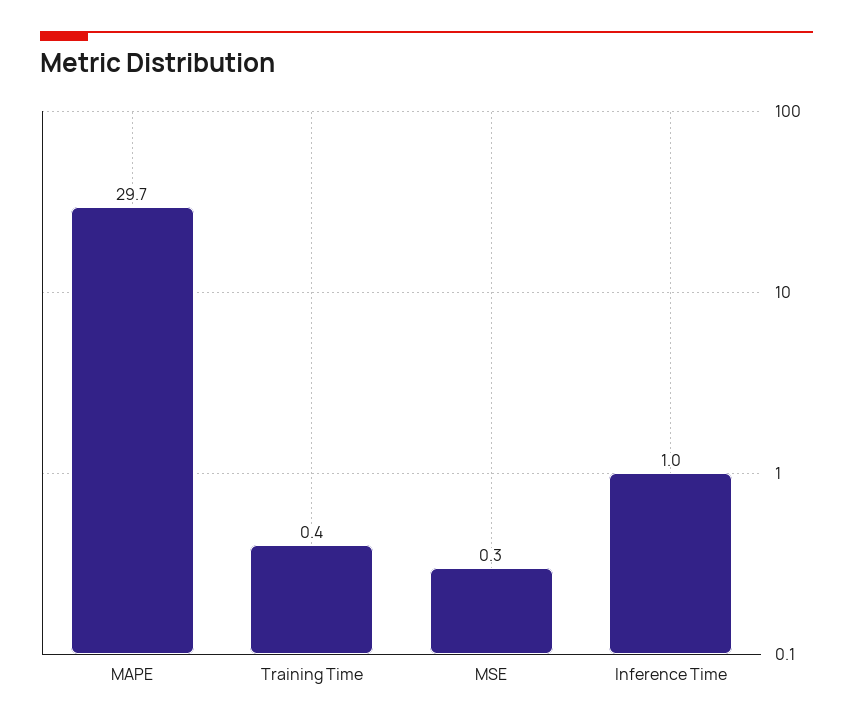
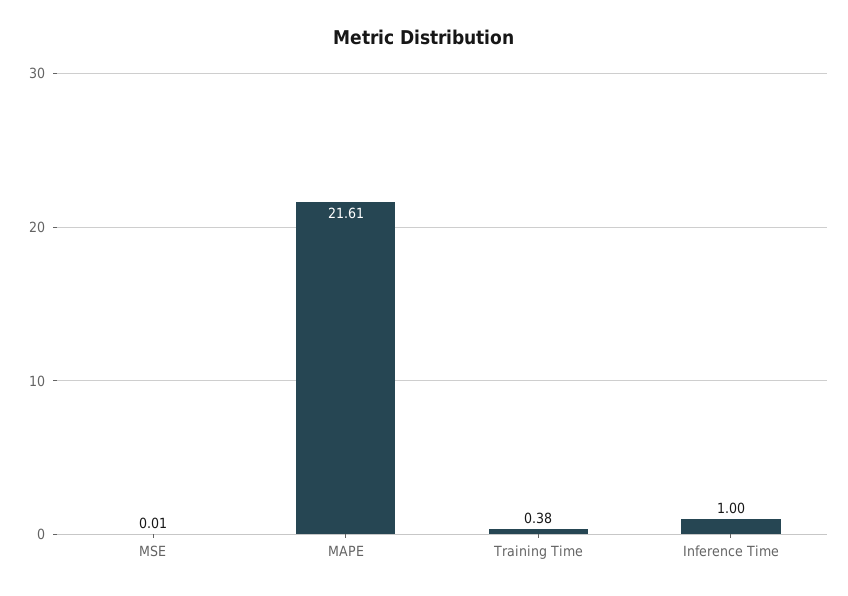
MAPE: 29.7 -> 21.61
MSE: 0.3 -> 0.01

